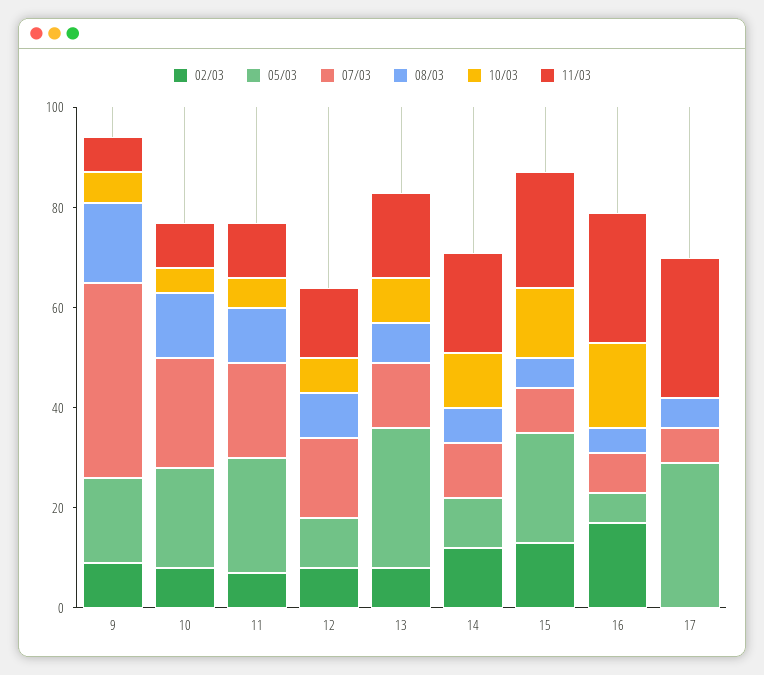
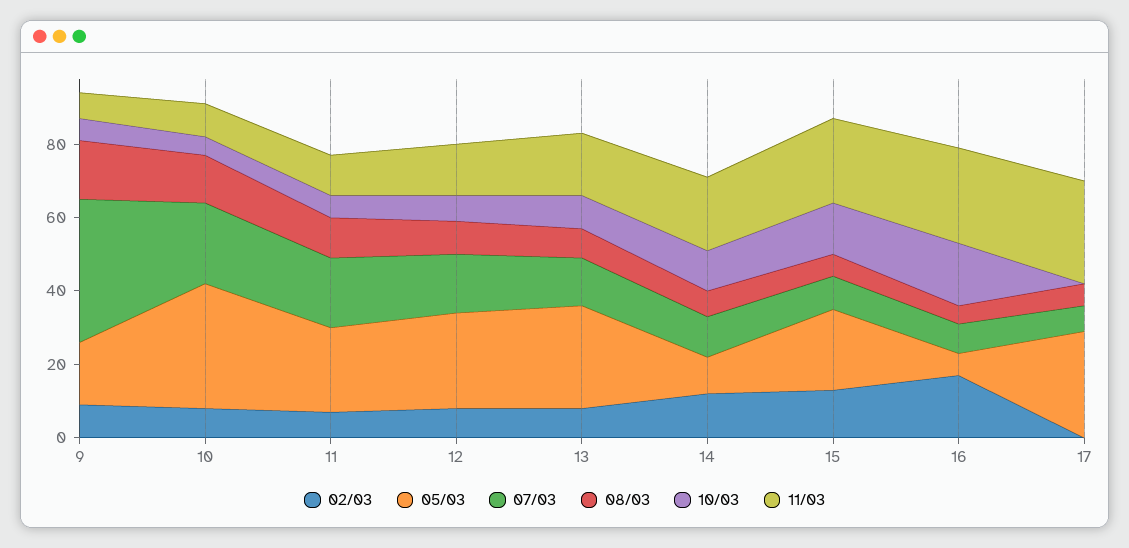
05/03, 10: 20 -> 35
05/03, 12: 10 -> 25

